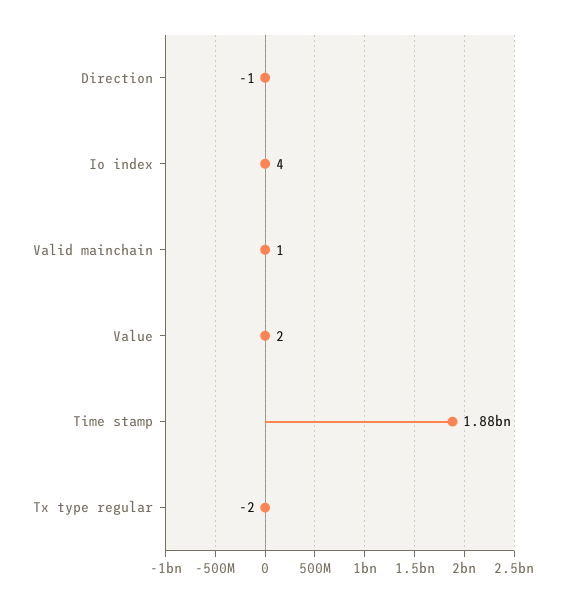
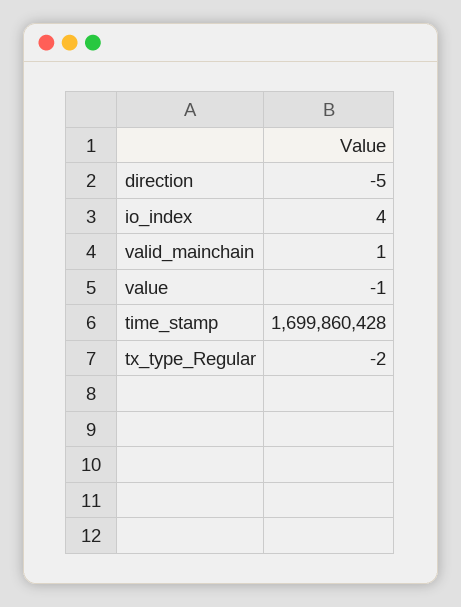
Direction: -1 -> -5
Value: 2 -> -1
Time stamp: 1880000000 -> 1699860428

